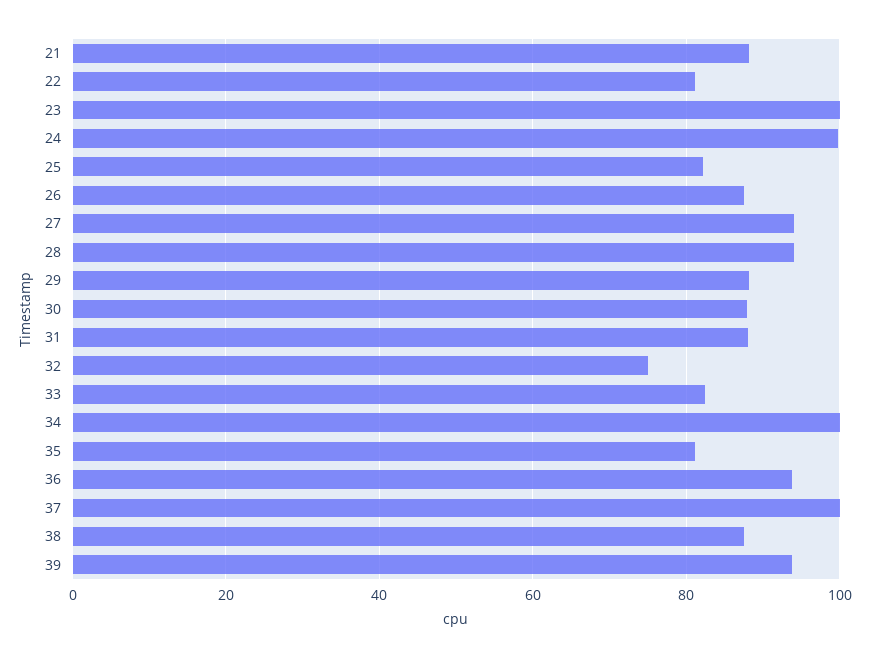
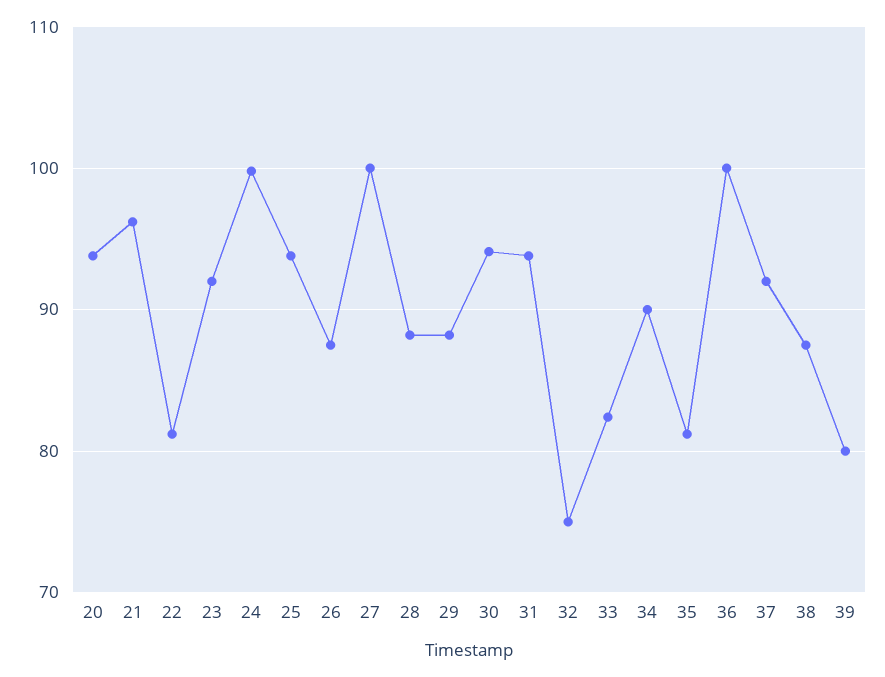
21: 88 -> 96
23: 100 -> 92
25: 82 -> 94
27: 94 -> 100
28: 94 -> 88
30: 88 -> 94
31: 88 -> 94
34: 100 -> 90
36: 94 -> 100
37: 100 -> 92
39: 94 -> 80
20: none -> 94

